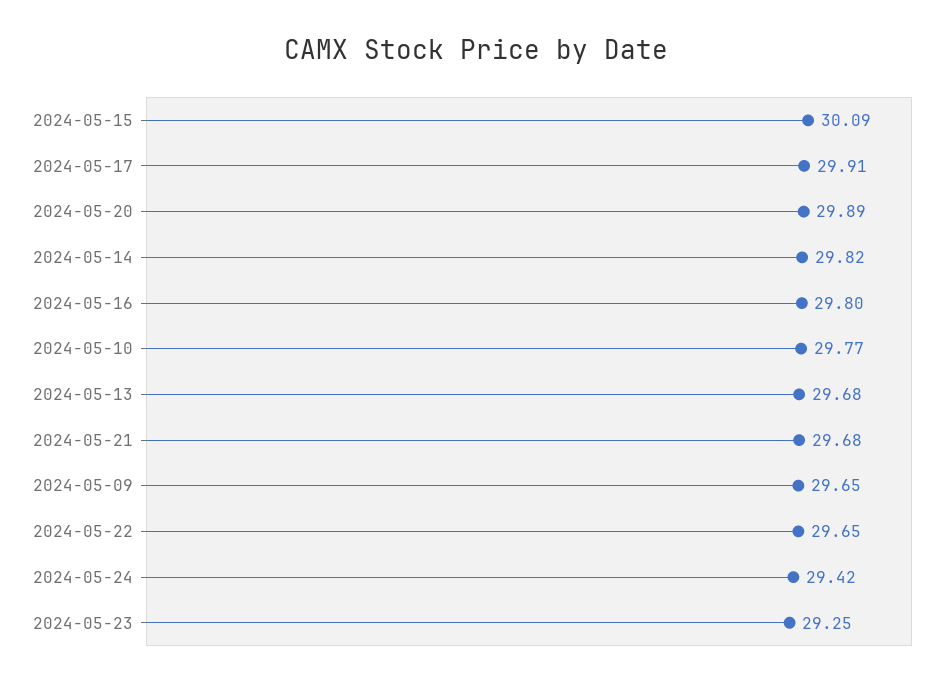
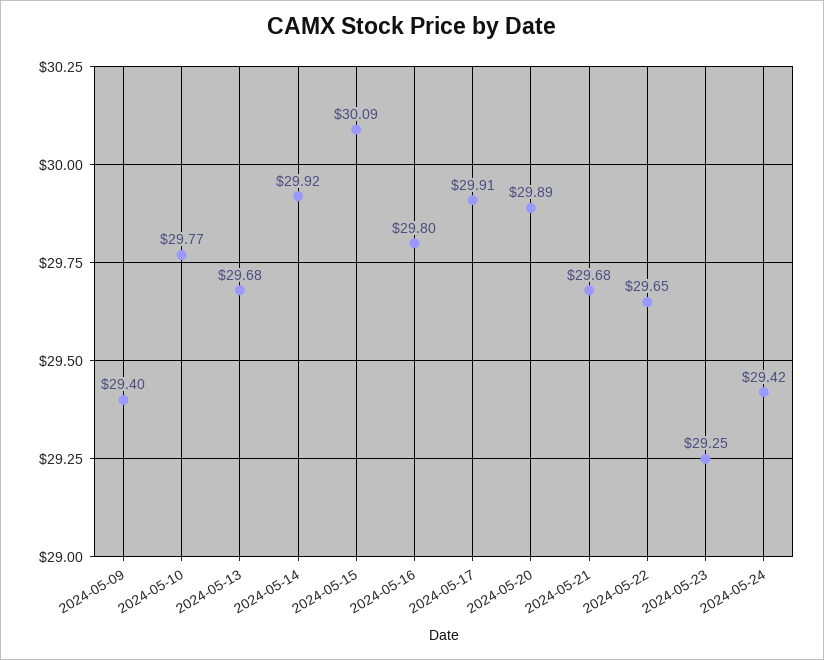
2024-05-14: 29.82 -> 29.92
2024-05-09: 29.65 -> 29.4

